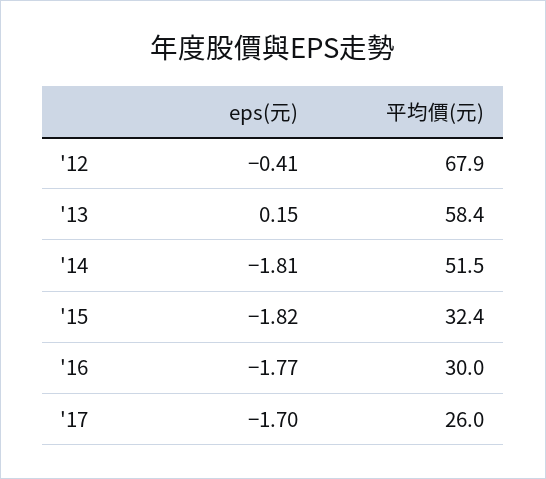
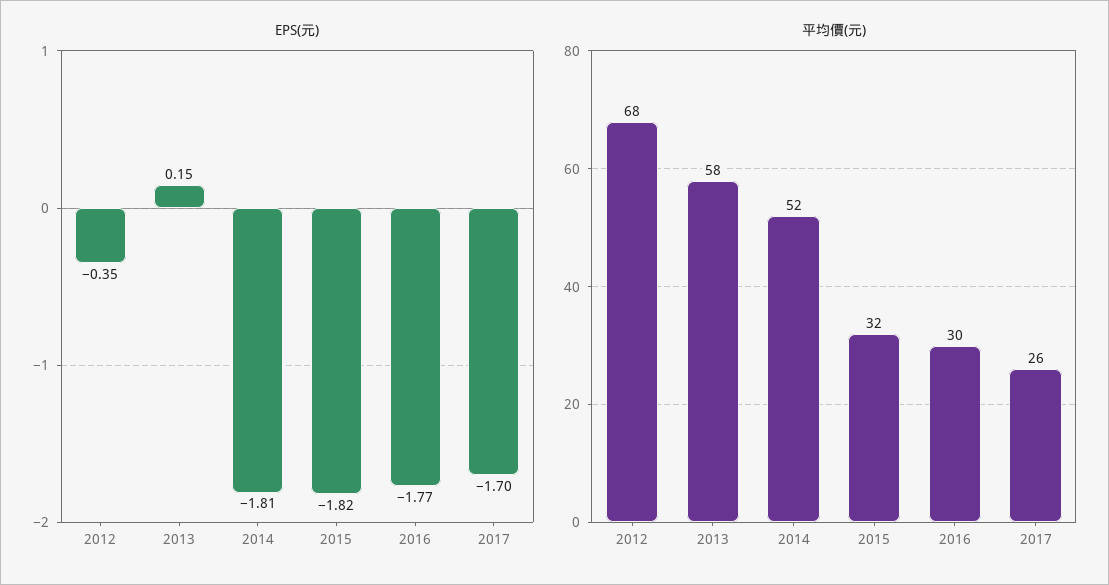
eps(元), '12: -0.41 -> -0.35

